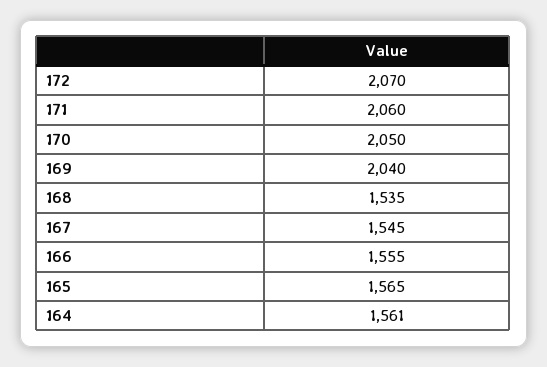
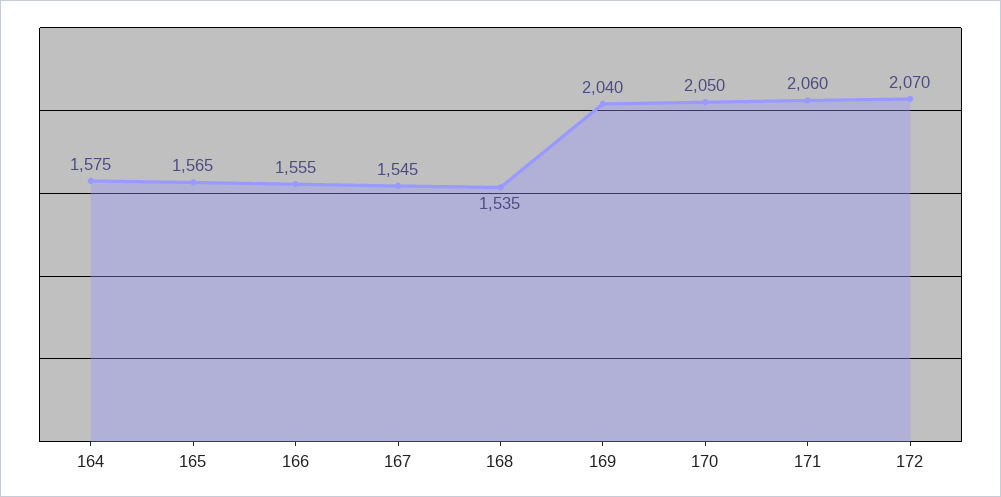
164: 1561 -> 1575

